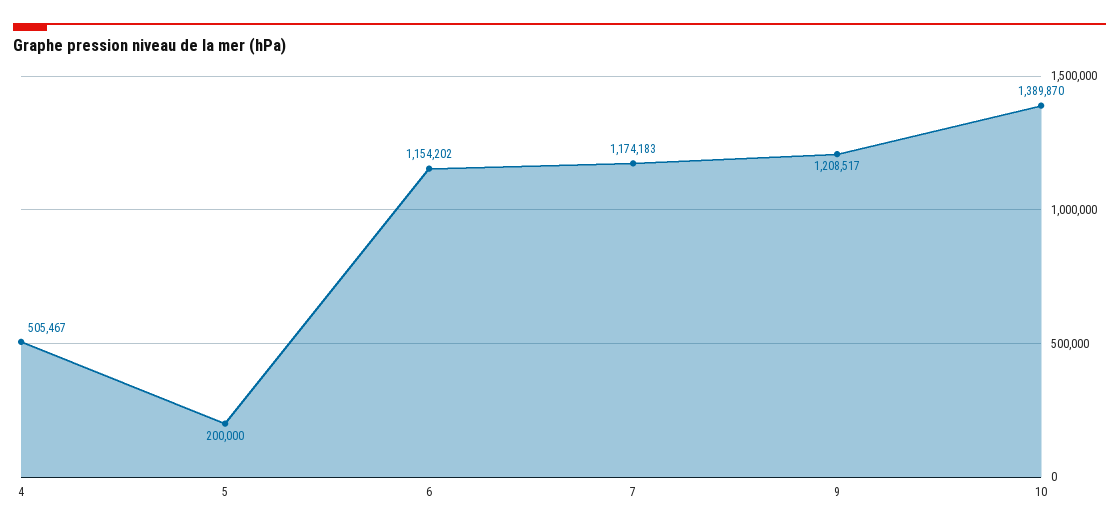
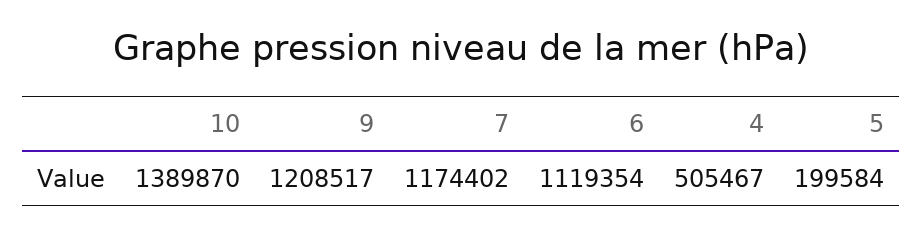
5: 200000 -> 199584
6: 1154202 -> 1119354
7: 1174183 -> 1174402

